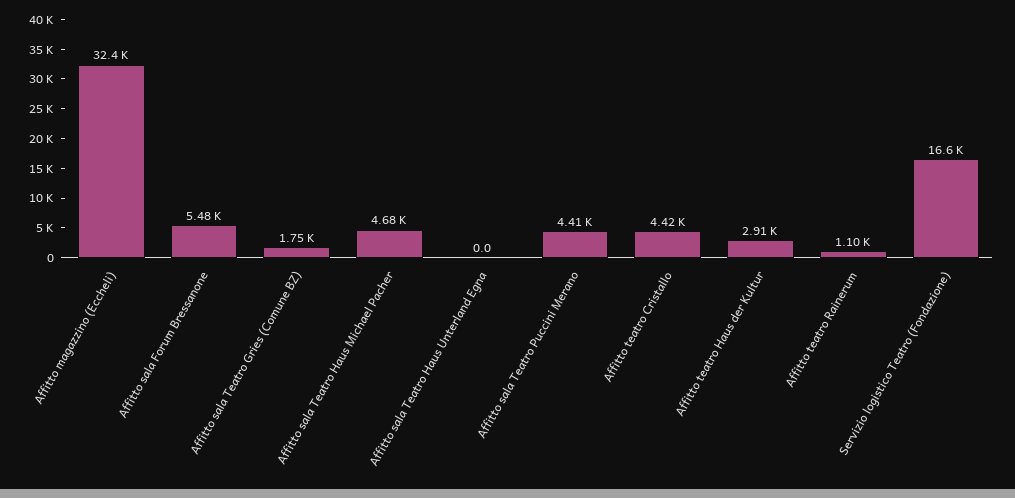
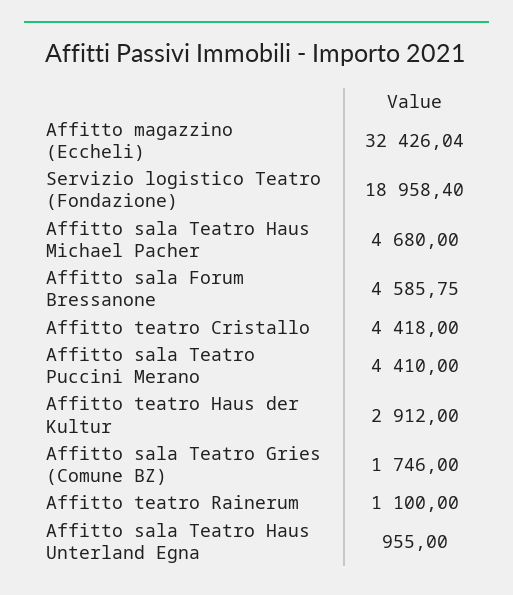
Affitto sala Forum Bressanone: 5480 -> 4585.75
Affitto sala Teatro Haus Unterland Egna: 0 -> 955
Servizio logistico Teatro (Fondazione): 16600 -> 18958.4

